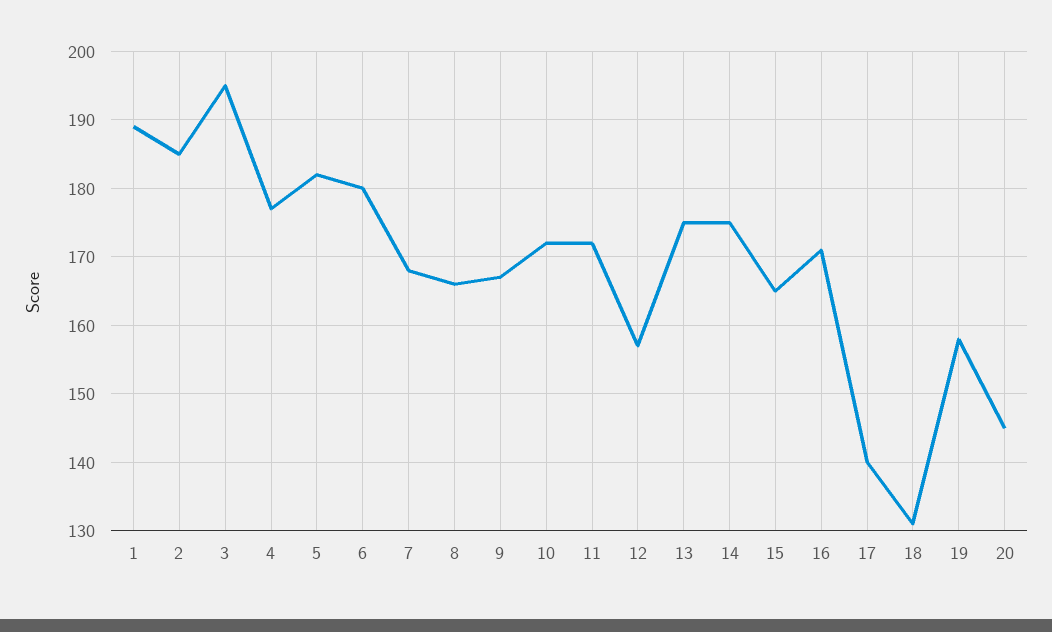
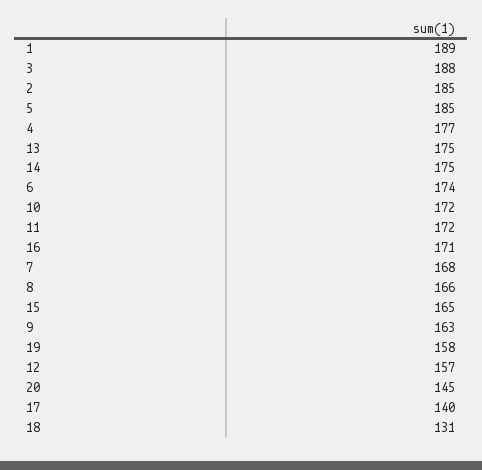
3: 195 -> 188
5: 182 -> 185
6: 180 -> 174
9: 167 -> 163

